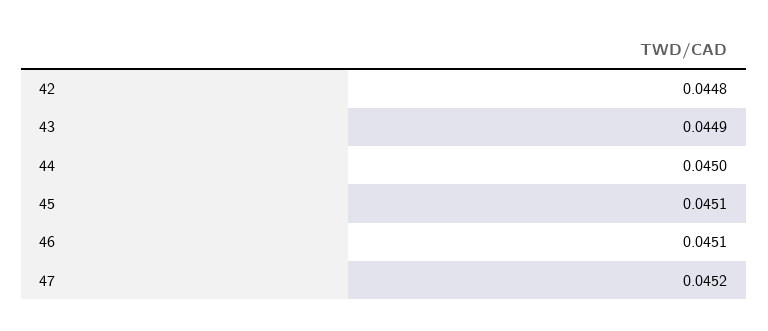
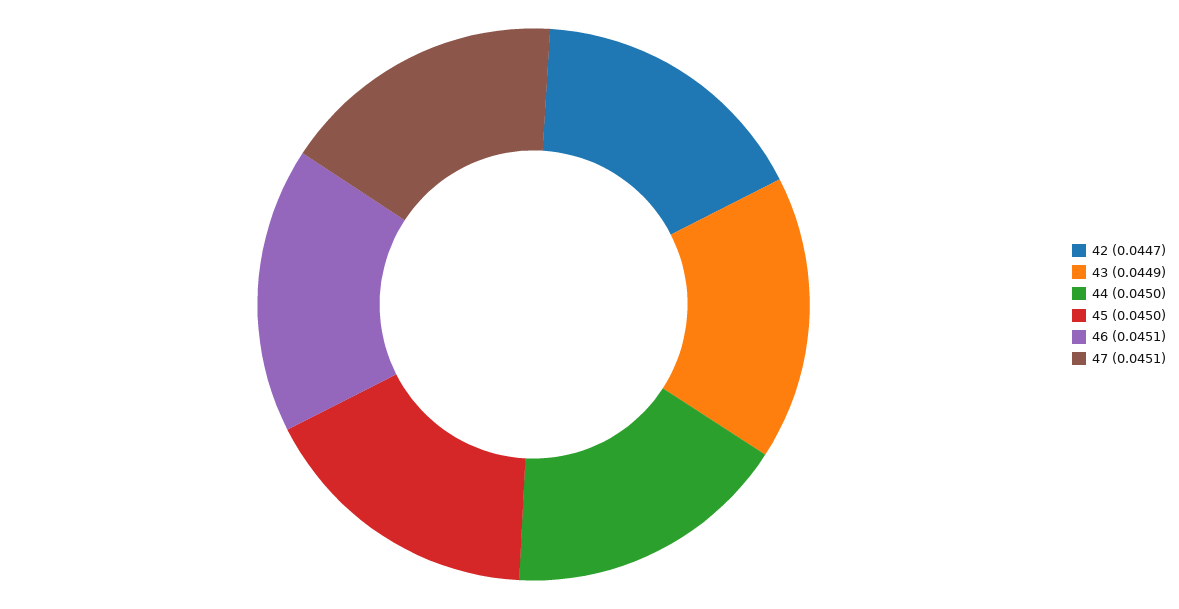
42: 0.0448 -> 0.0447
45: 0.0451 -> 0.045
47: 0.0452 -> 0.0451

